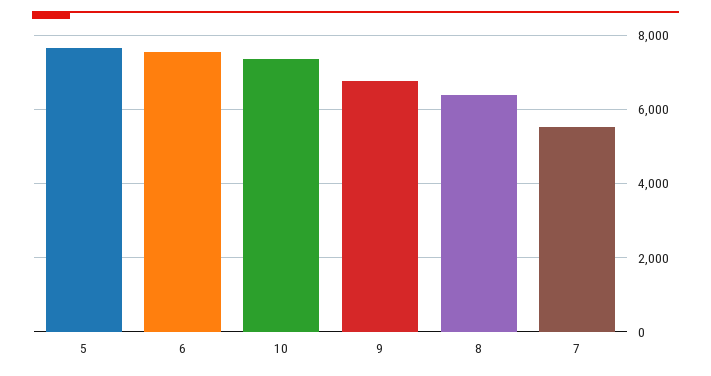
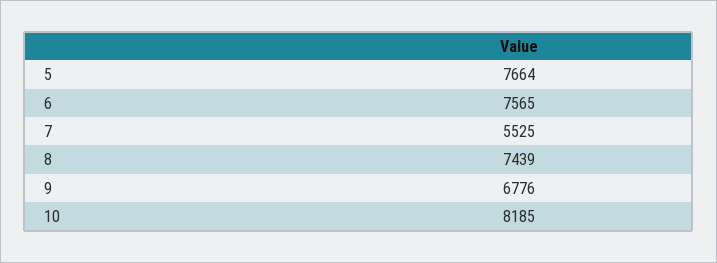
10: 7400 -> 8185
8: 6400 -> 7439

